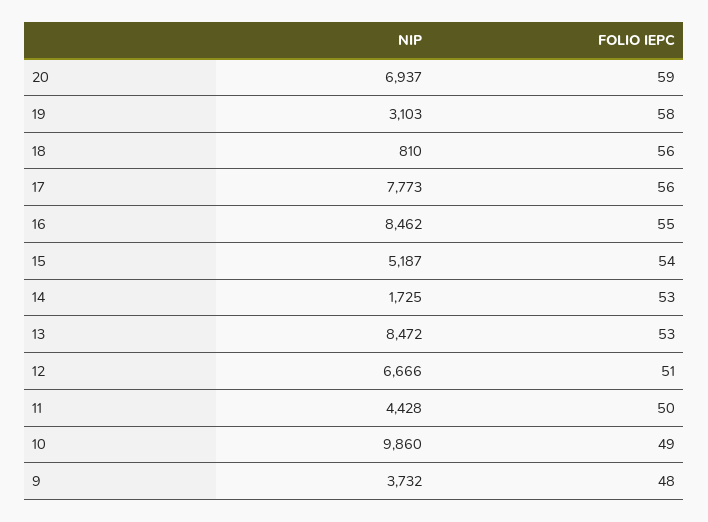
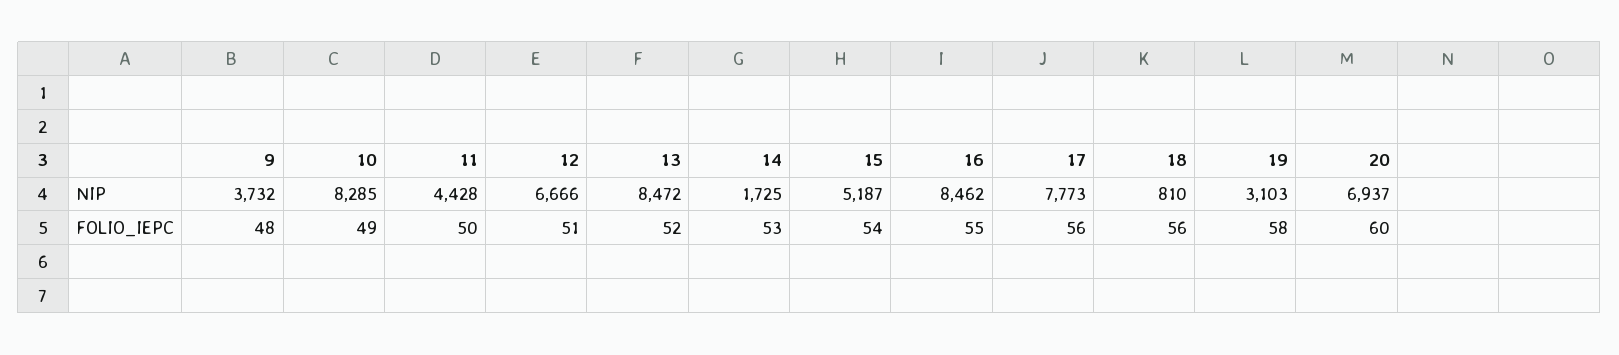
FOLIO IEPC, 20: 59 -> 60
FOLIO IEPC, 13: 53 -> 52
NIP, 10: 9860 -> 8285

